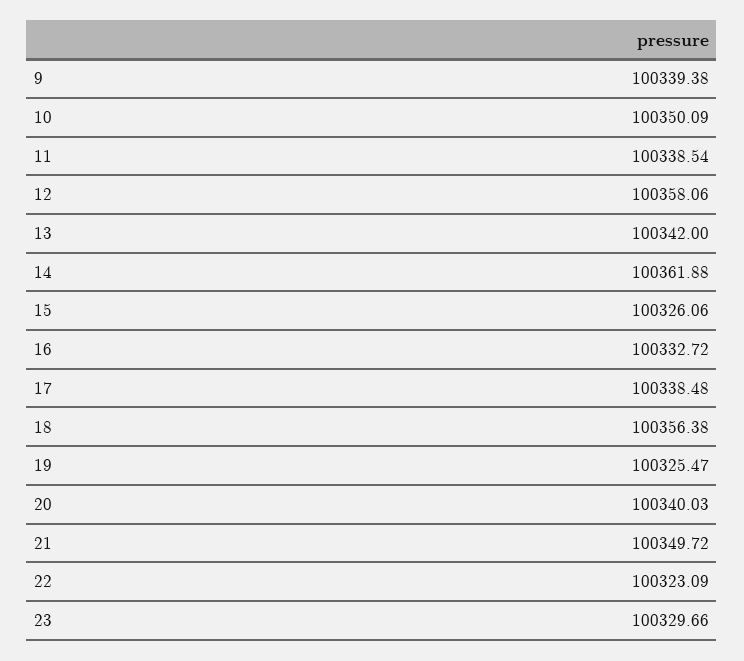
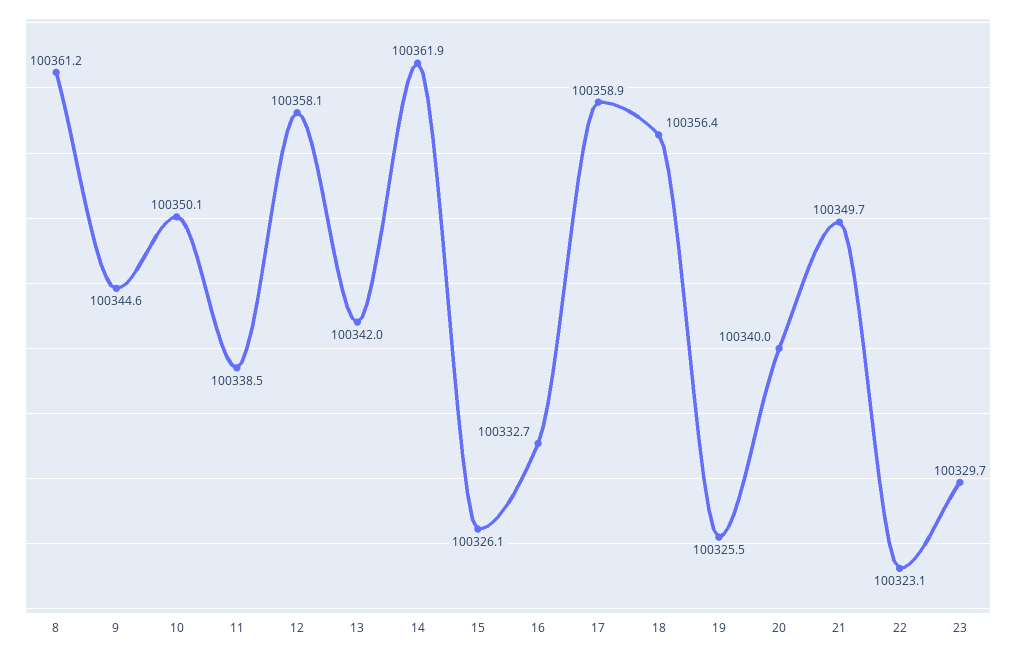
9: 100339.38 -> 100344.6
17: 100338.48 -> 100358.9
8: none -> 100361.2

